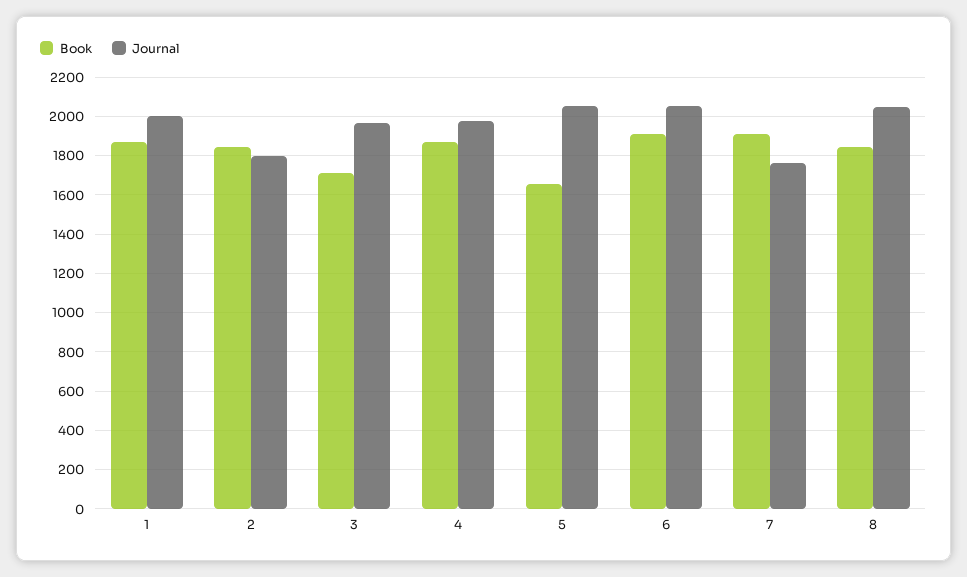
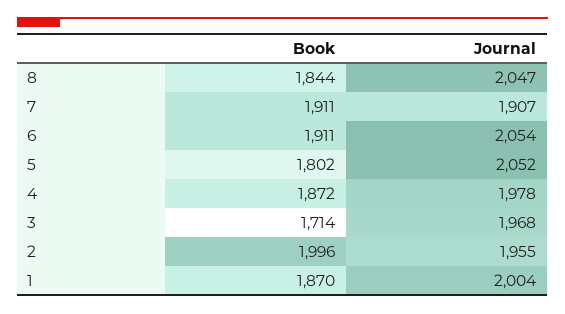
Book, 2: 1850 -> 1996
Journal, 2: 1800 -> 1955
Book, 5: 1650 -> 1802
Journal, 7: 1750 -> 1907

